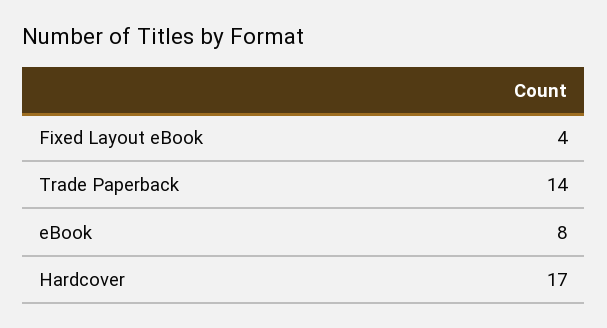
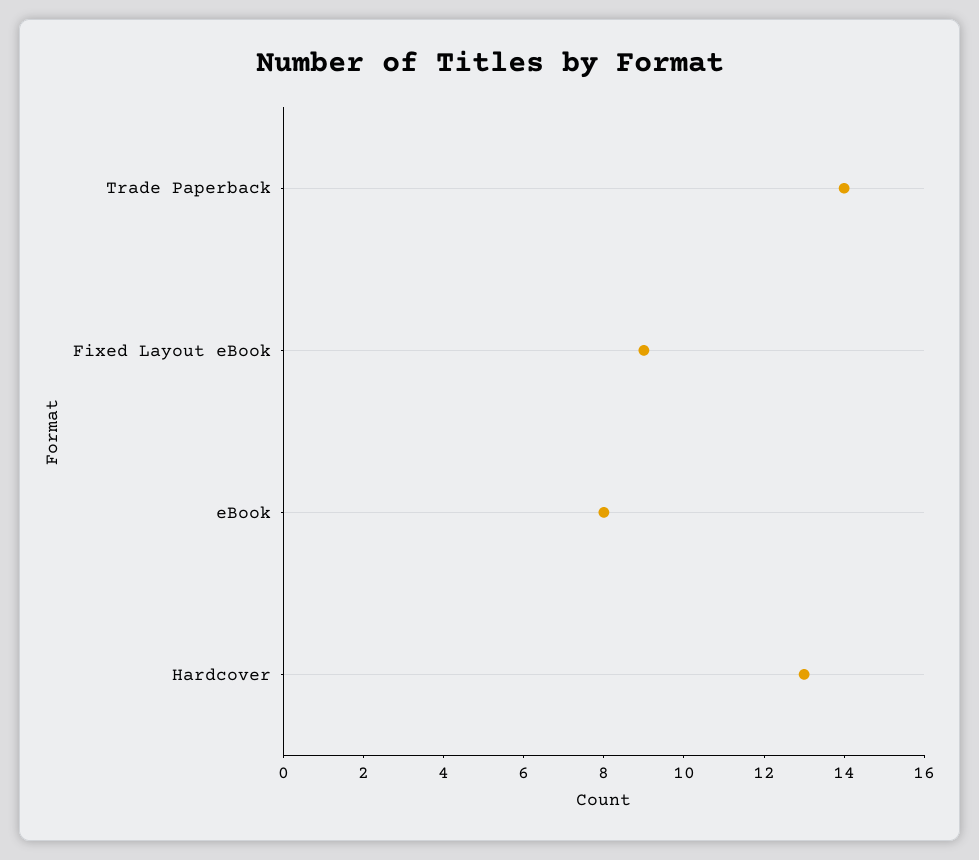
Fixed Layout eBook: 4 -> 9
Hardcover: 17 -> 13

